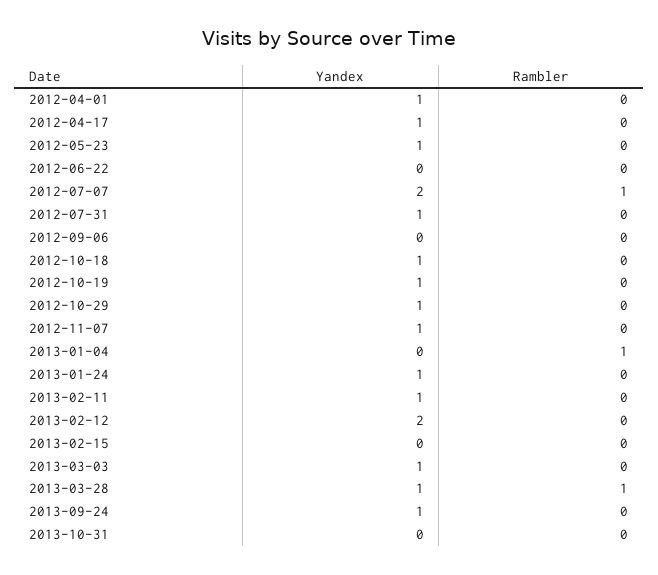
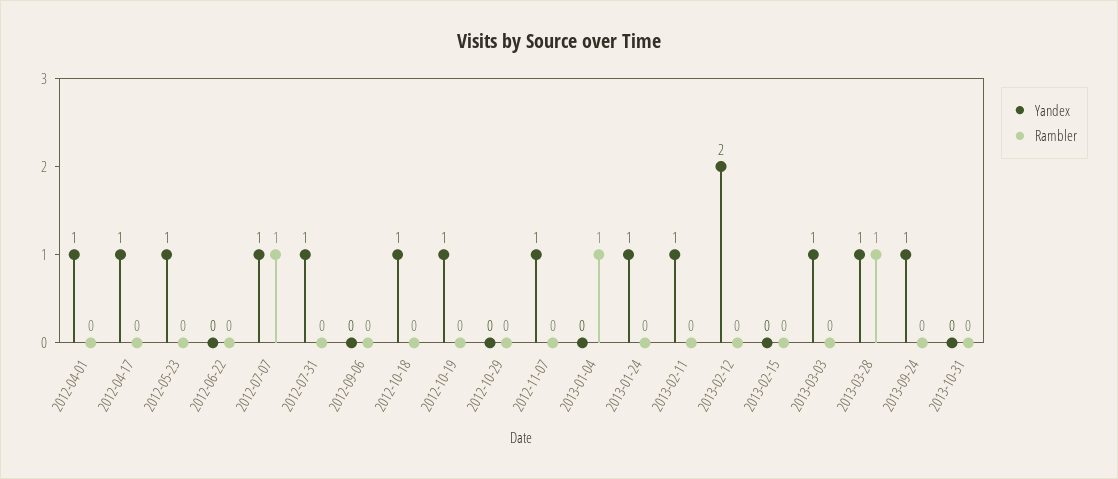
Yandex, 2012-07-07: 2 -> 1
Yandex, 2012-10-29: 1 -> 0

